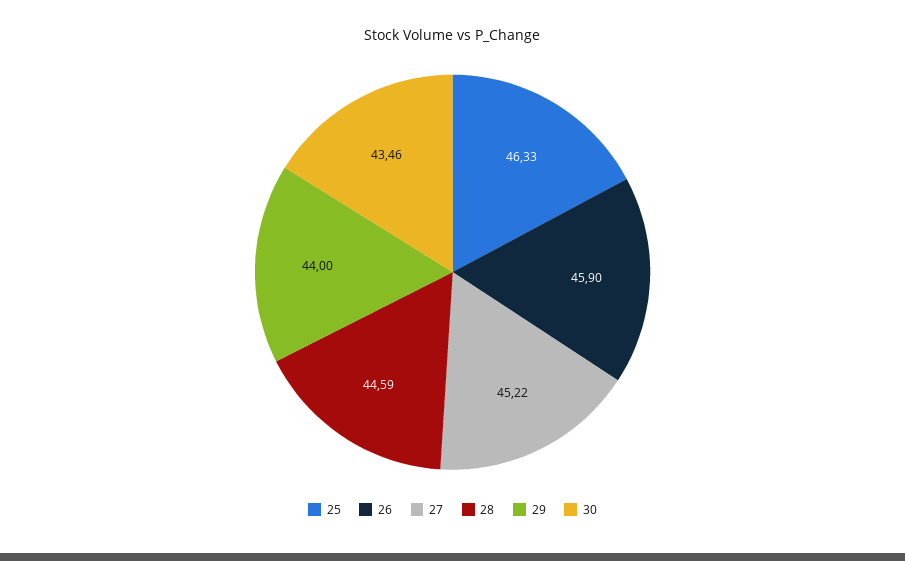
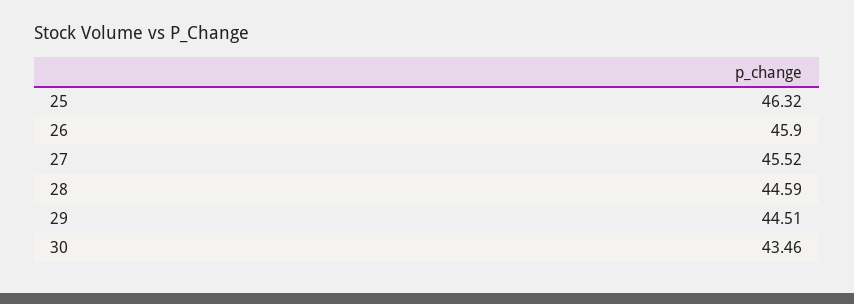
25: 46.33 -> 46.32
27: 45.22 -> 45.52
29: 44 -> 44.51

